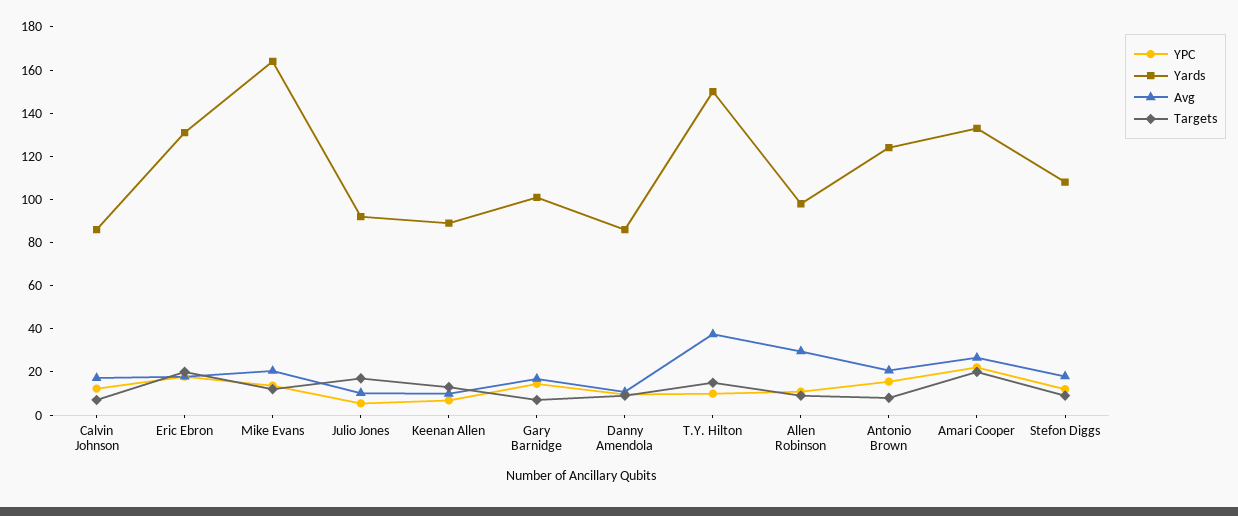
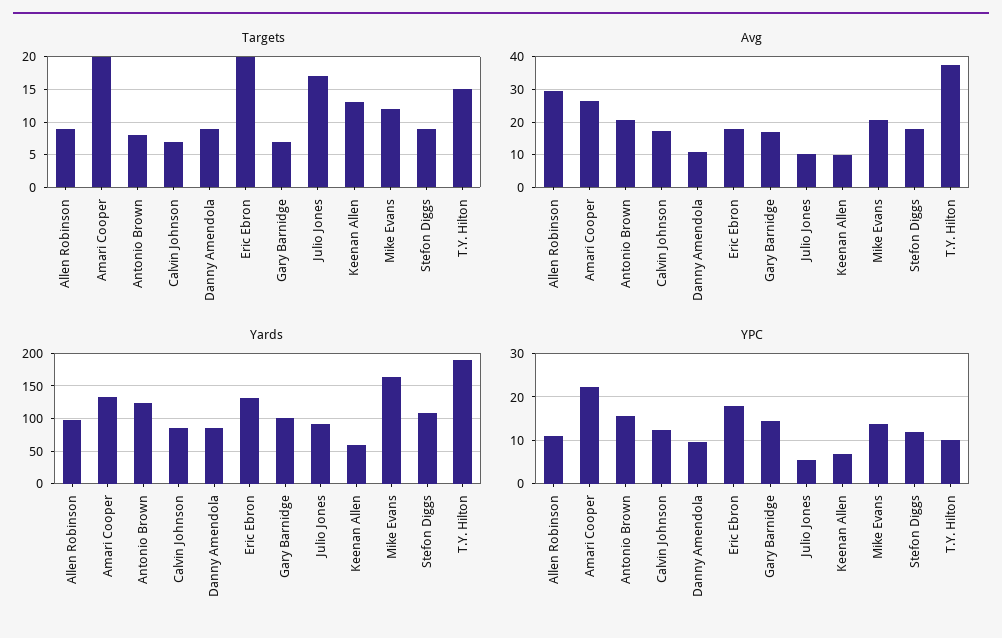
Yards, Keenan Allen: 90 -> 60
Yards, T.Y. Hilton: 150 -> 190

